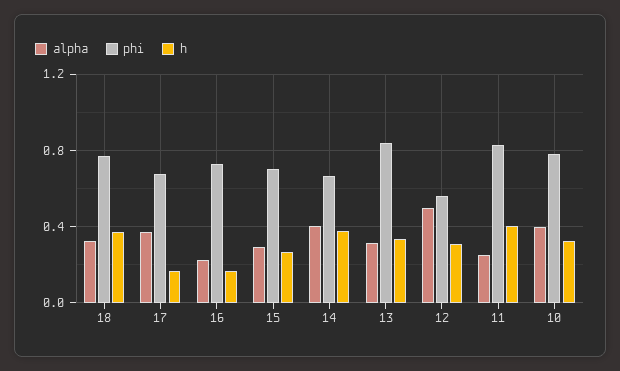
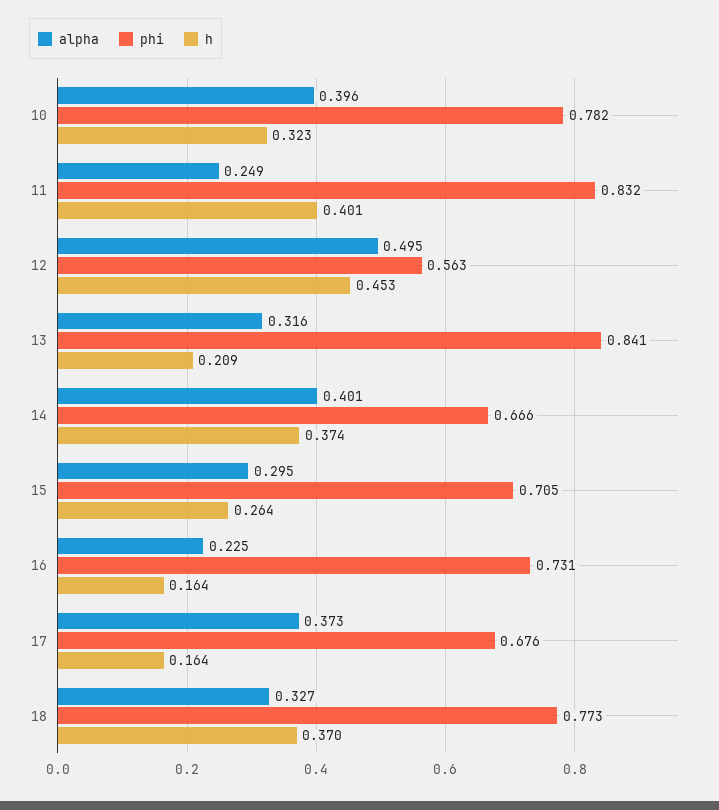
h, 13: 0.35 -> 0.209
h, 12: 0.3 -> 0.453

